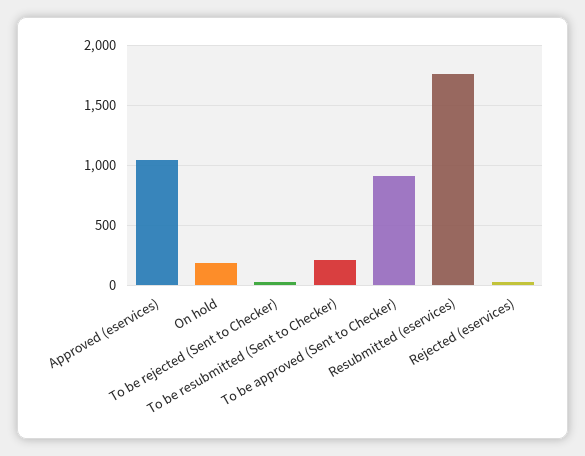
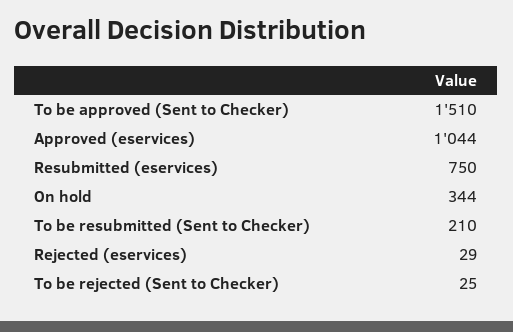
On hold: 200 -> 344
To be approved (Sent to Checker): 900 -> 1510
Resubmitted (eservices): 1750 -> 750

